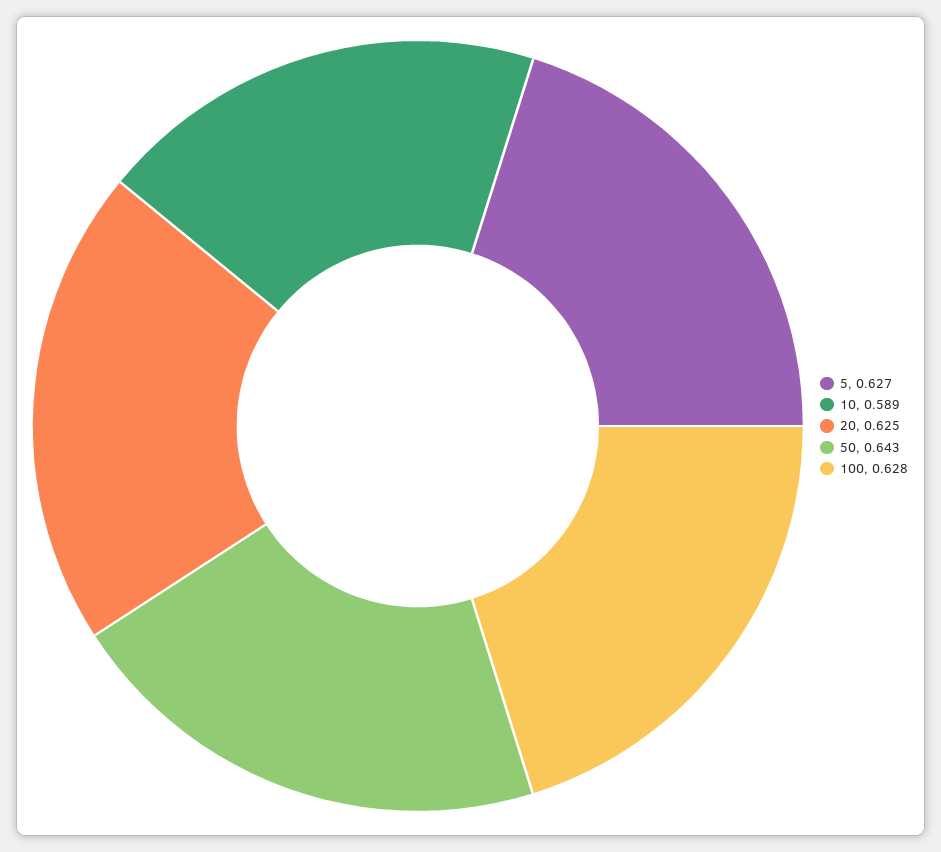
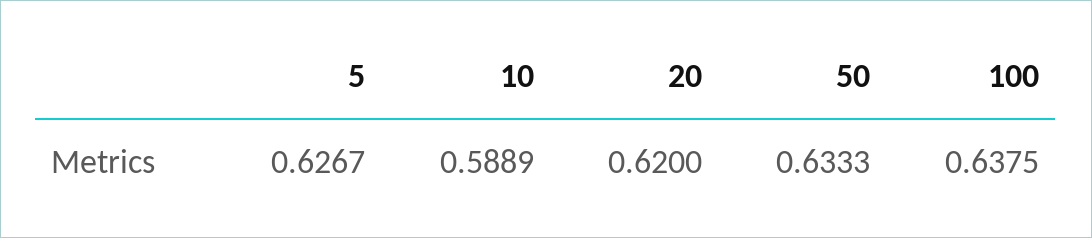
20: 0.625 -> 0.62
50: 0.643 -> 0.6333
100: 0.628 -> 0.6375

